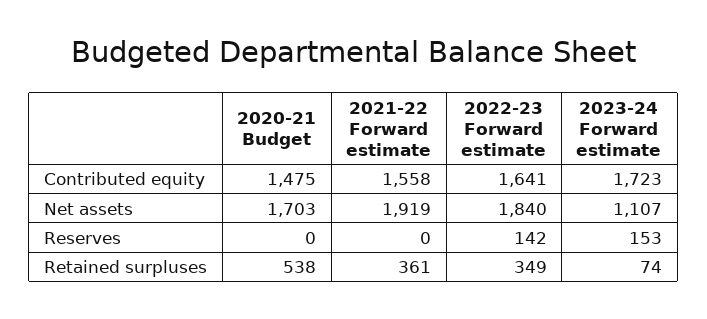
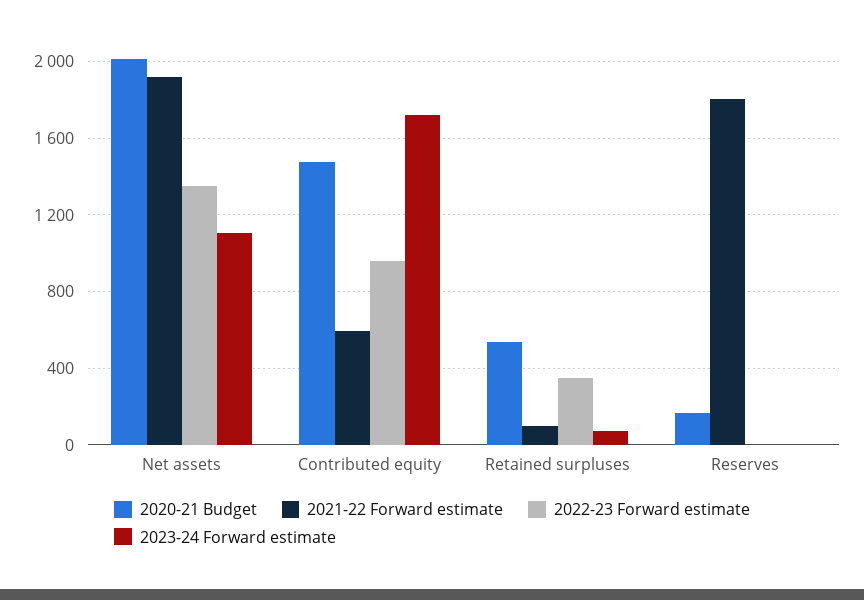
2021-22 Forward estimate, Contributed equity: 1558 -> 600
2022-23 Forward estimate, Contributed equity: 1641 -> 950
2020-21 Budget, Net assets: 1703 -> 2000
2022-23 Forward estimate, Net assets: 1840 -> 1350
2020-21 Budget, Reserves: 0 -> 150
2021-22 Forward estimate, Reserves: 0 -> 1800
2022-23 Forward estimate, Reserves: 142 -> 0
2023-24 Forward estimate, Reserves: 153 -> 0
2021-22 Forward estimate, Retained surpluses: 361 -> 100

